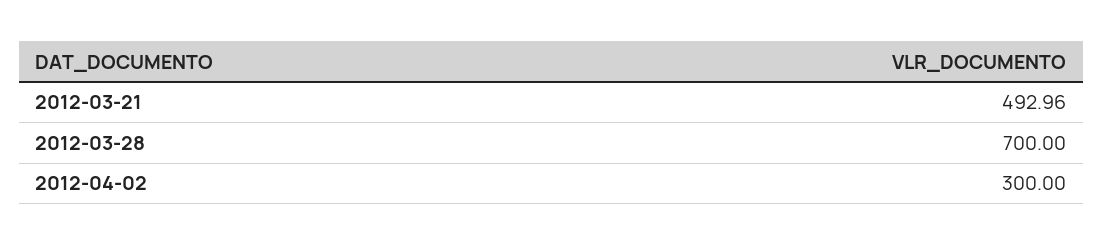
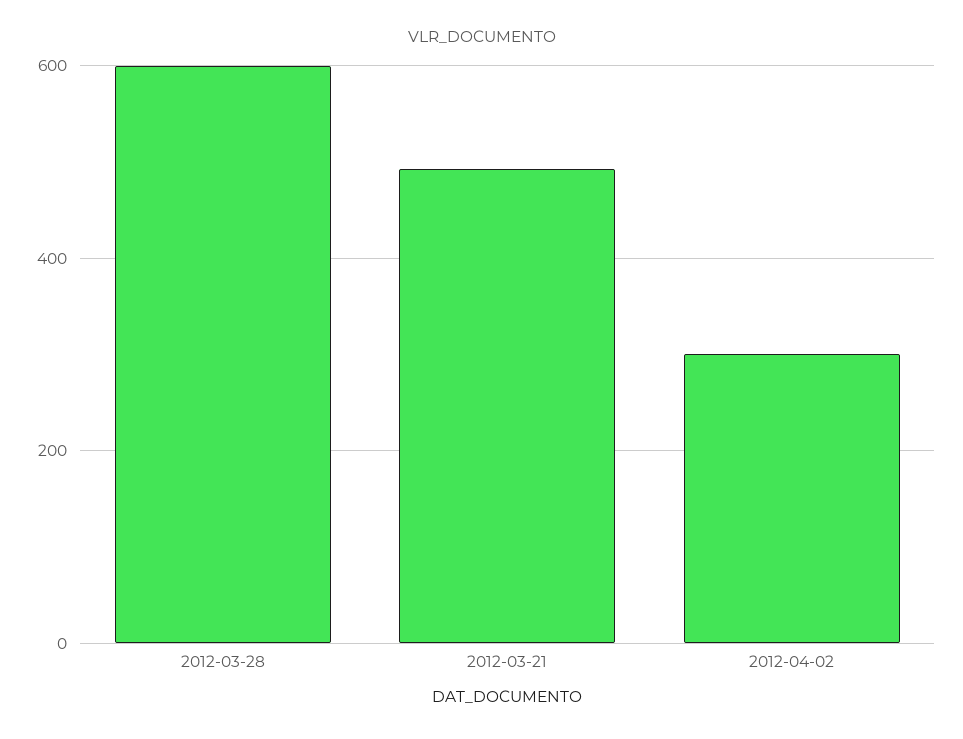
2012-03-28: 700 -> 600

